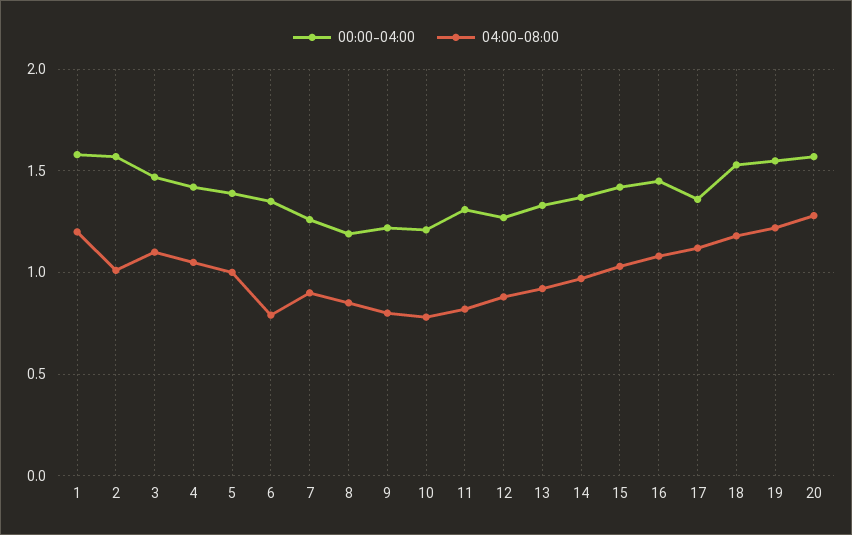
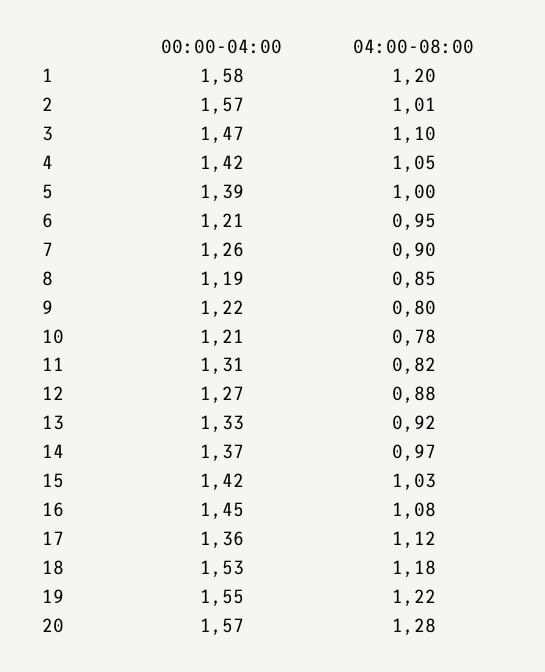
00:00-04:00, 6: 1.35 -> 1.21
04:00-08:00, 6: 0.8 -> 0.95

